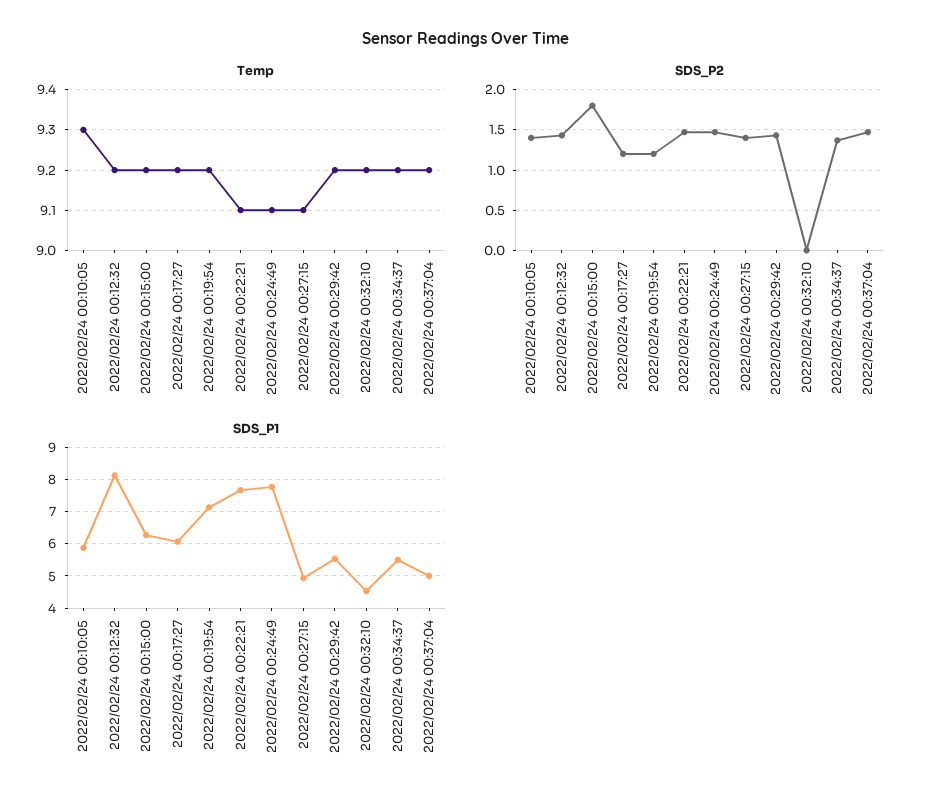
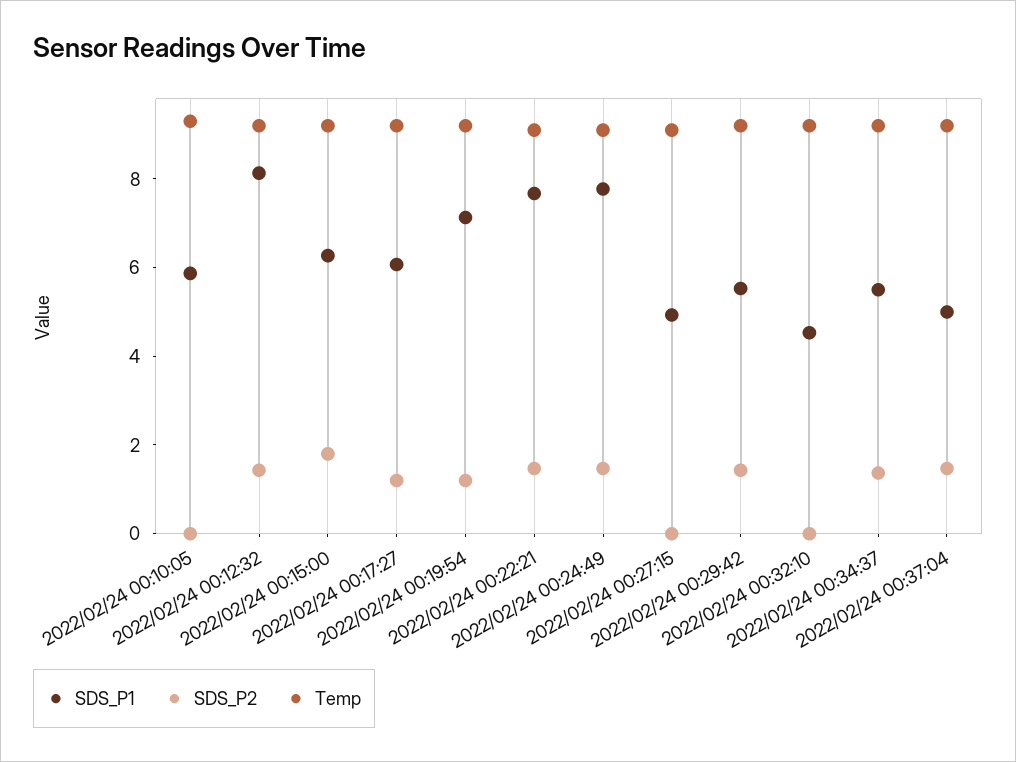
SDS_P2, 2022/02/24 00:10:05: 1.4 -> 0
SDS_P2, 2022/02/24 00:27:15: 1.4 -> 0

